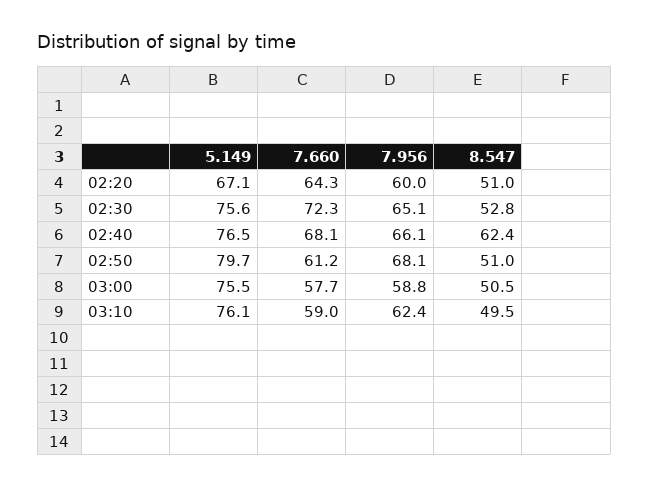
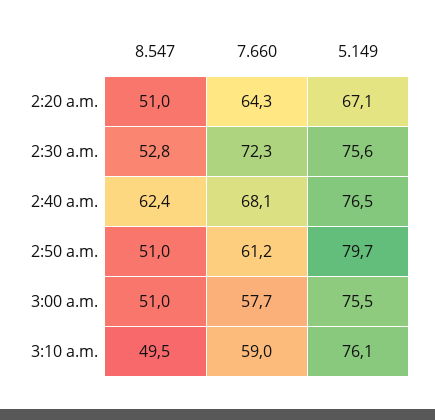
7.956, 02:20: 60 -> none
7.956, 02:30: 65.1 -> none
7.956, 02:40: 66.1 -> none
7.956, 02:50: 68.1 -> none
7.956, 03:00: 58.8 -> none
8.547, 03:00: 50.5 -> 51
7.956, 03:10: 62.4 -> none

